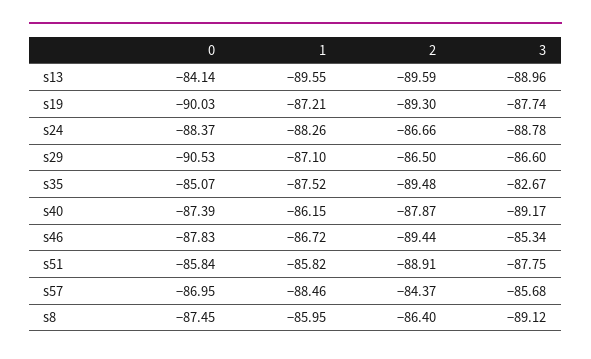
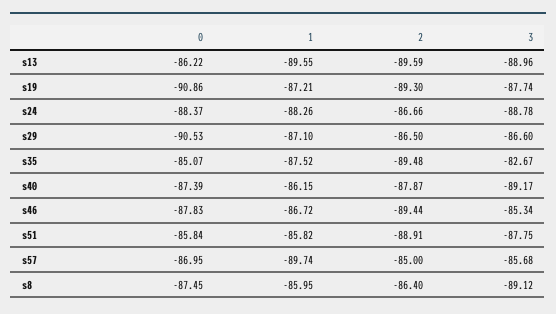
0, s13: -84.14 -> -86.22
0, s19: -90.03 -> -90.86
1, s57: -88.46 -> -89.74
2, s57: -84.37 -> -85

